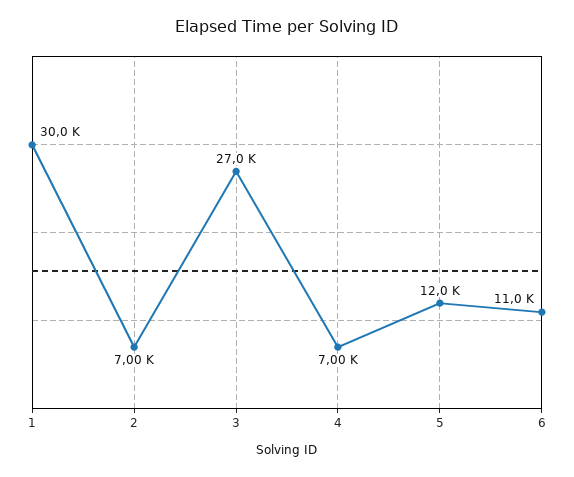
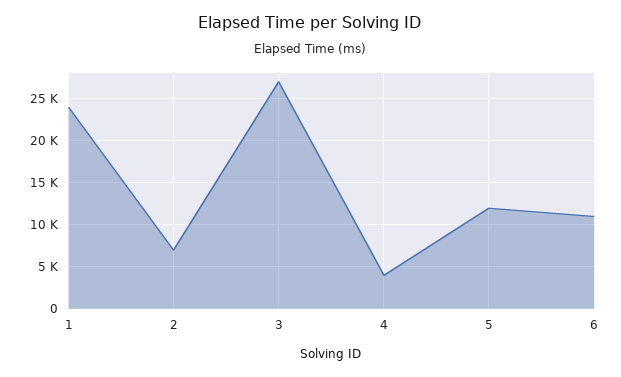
1: 30000 -> 24000
4: 7000 -> 4000

